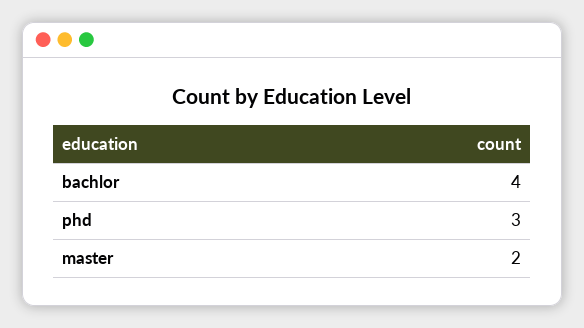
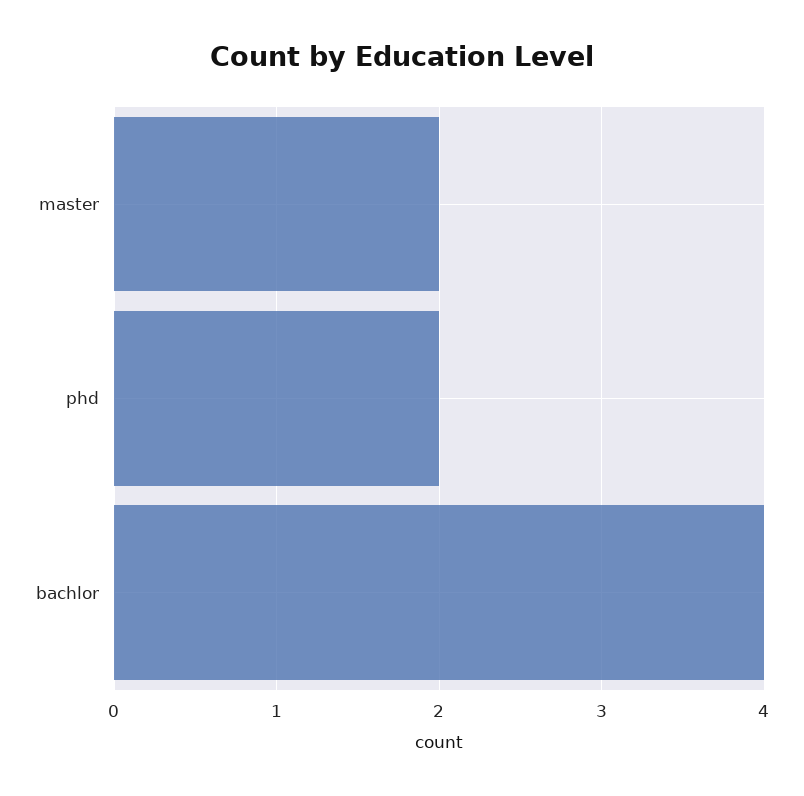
phd: 3 -> 2

